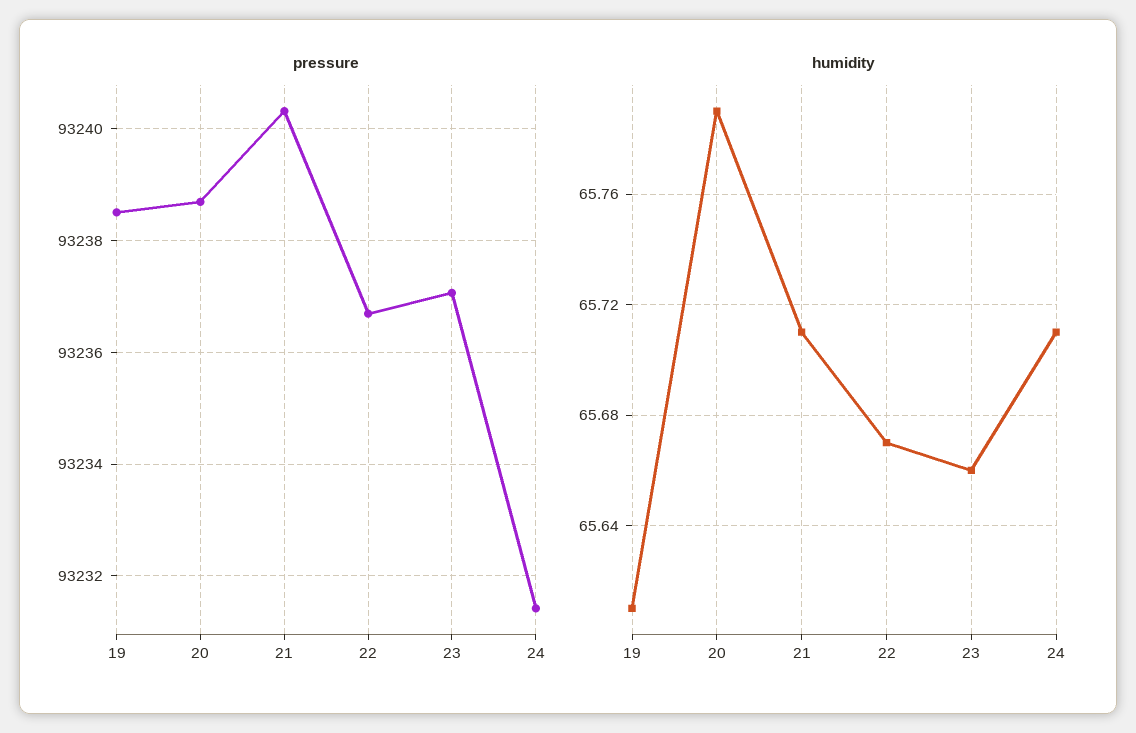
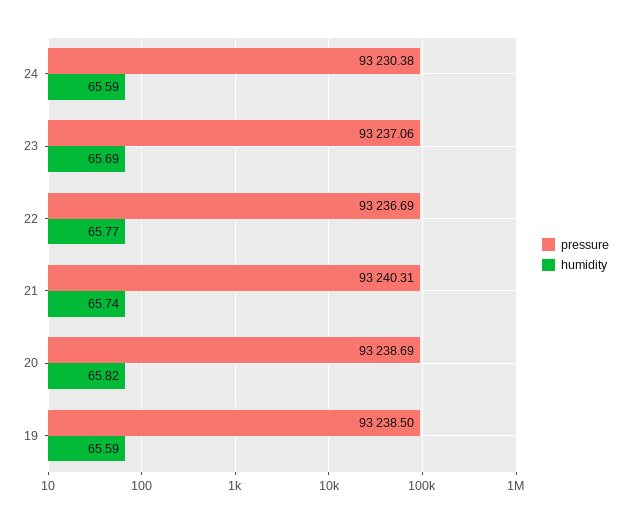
pressure, 24: 93231.4 -> 93230.38
humidity, 19: 65.61 -> 65.59
humidity, 20: 65.79 -> 65.82
humidity, 21: 65.71 -> 65.74
humidity, 22: 65.67 -> 65.77
humidity, 23: 65.66 -> 65.69
humidity, 24: 65.71 -> 65.59

